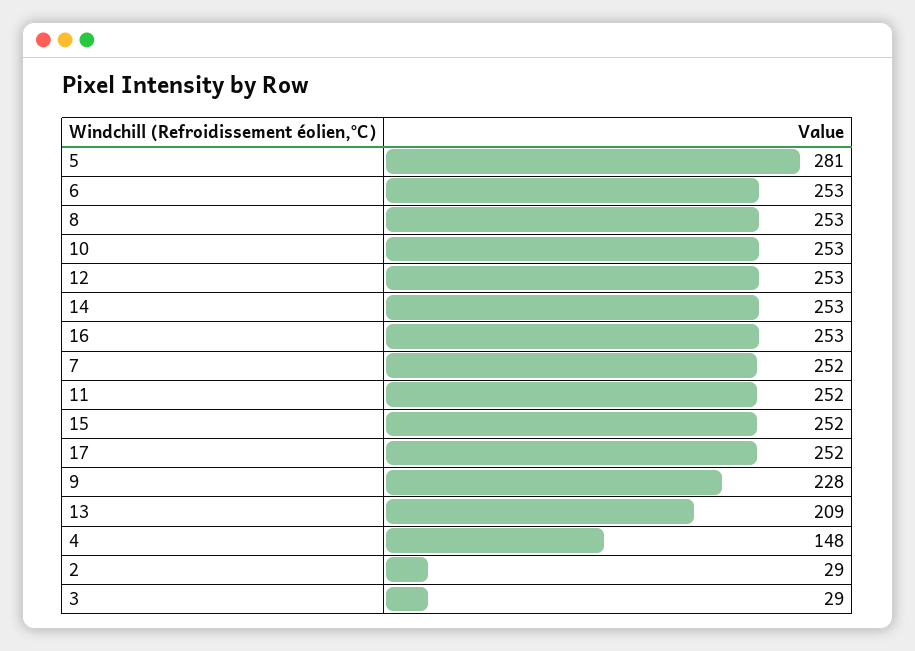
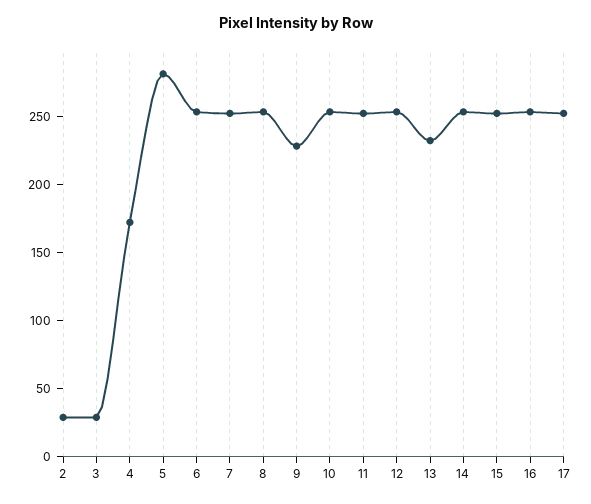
13: 209 -> 230
4: 148 -> 170

